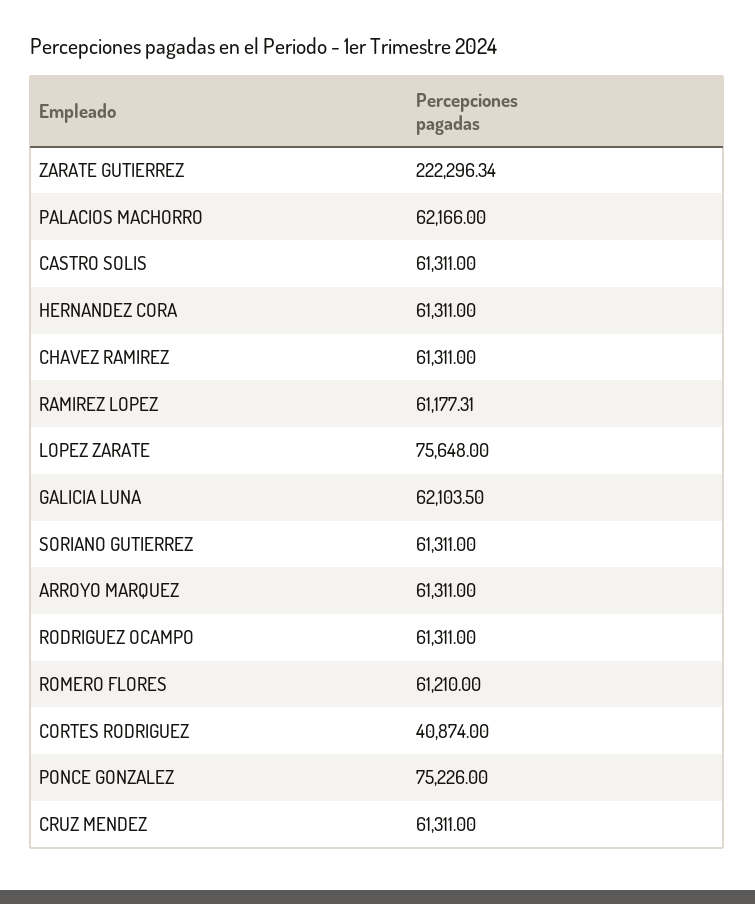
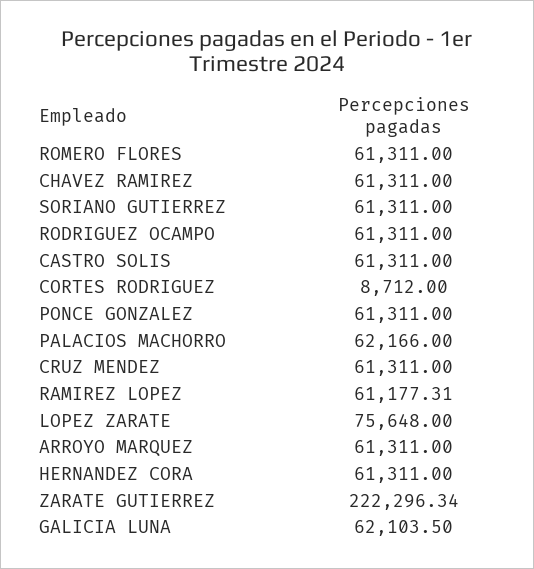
ROMERO FLORES: 61210 -> 61311
CORTES RODRIGUEZ: 40874 -> 8712
PONCE GONZALEZ: 75226 -> 61311

